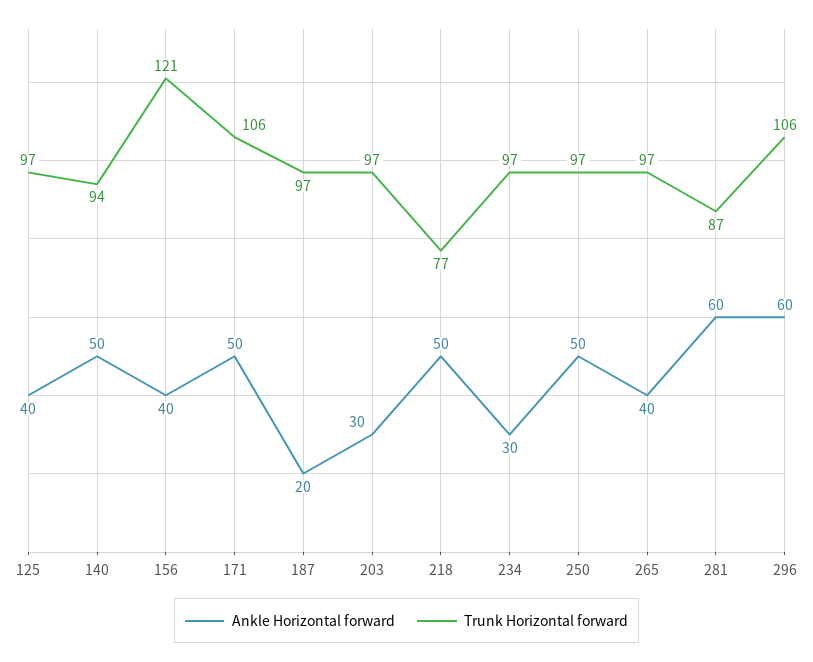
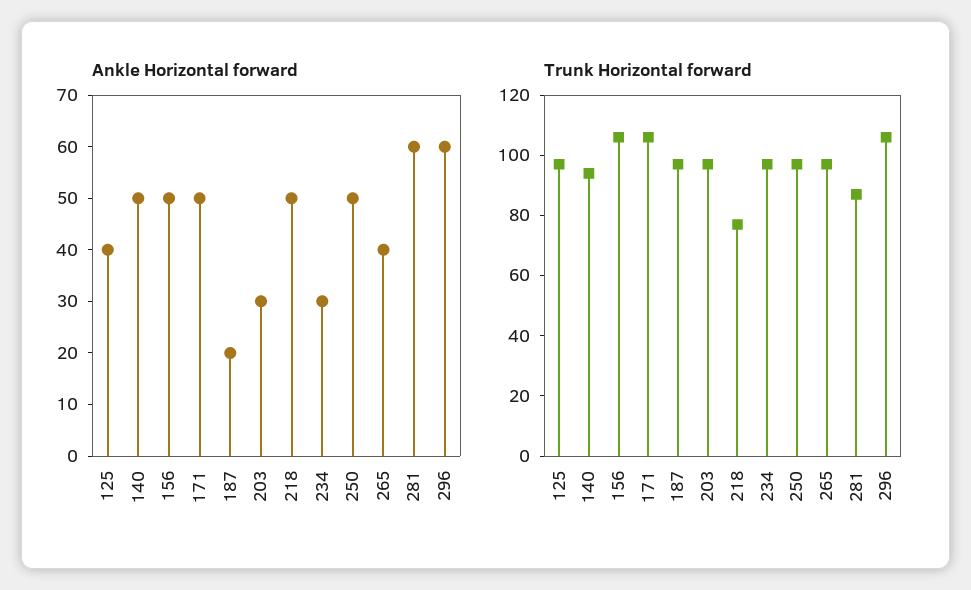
Ankle Horizontal forward, 156: 40 -> 50
Trunk Horizontal forward, 156: 121 -> 105

